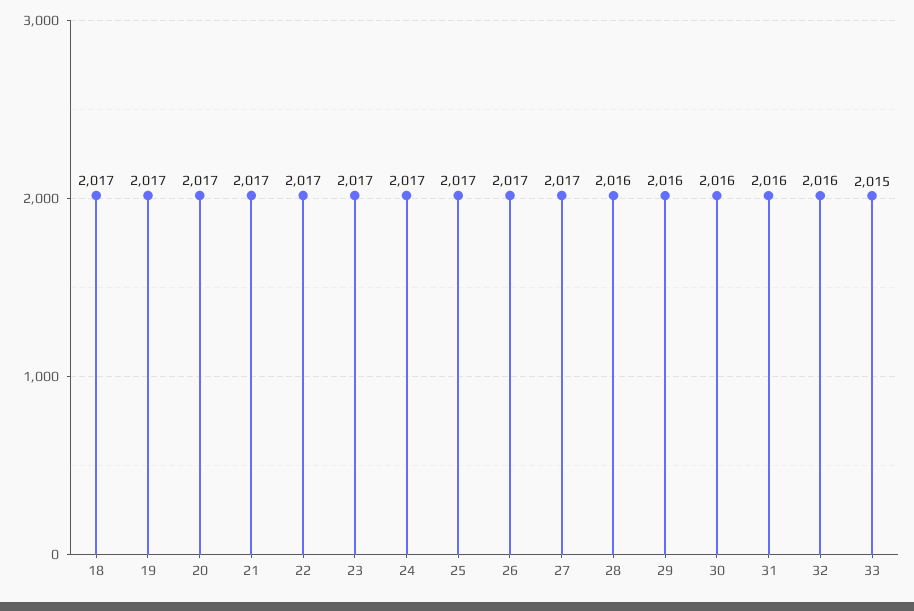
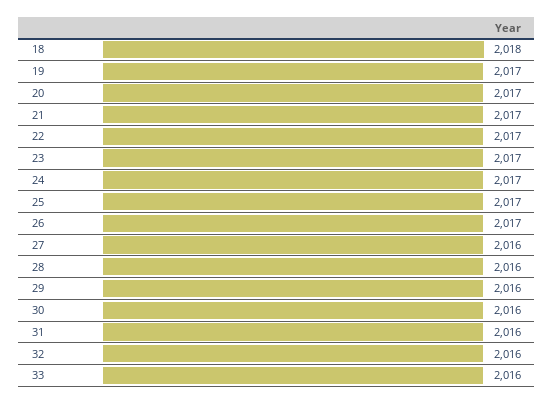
18: 2017 -> 2018
27: 2017 -> 2016
33: 2015 -> 2016

